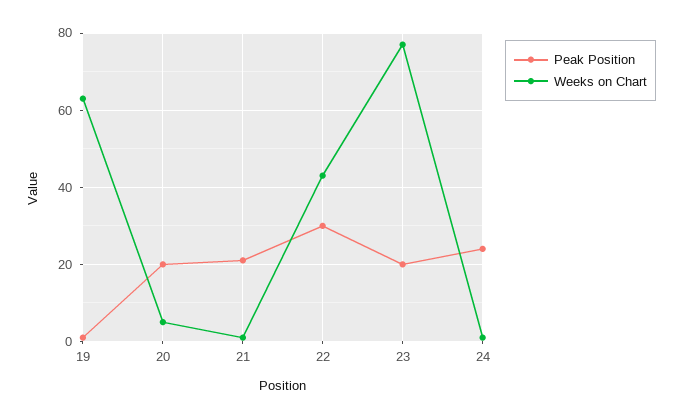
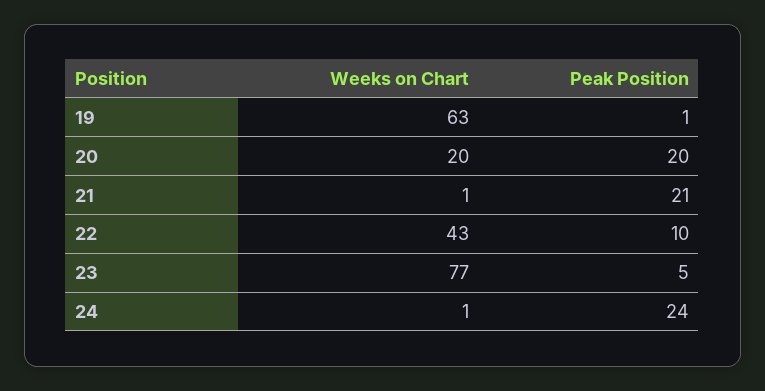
Weeks on Chart, 20: 5 -> 20
Peak Position, 22: 30 -> 10
Peak Position, 23: 20 -> 5

